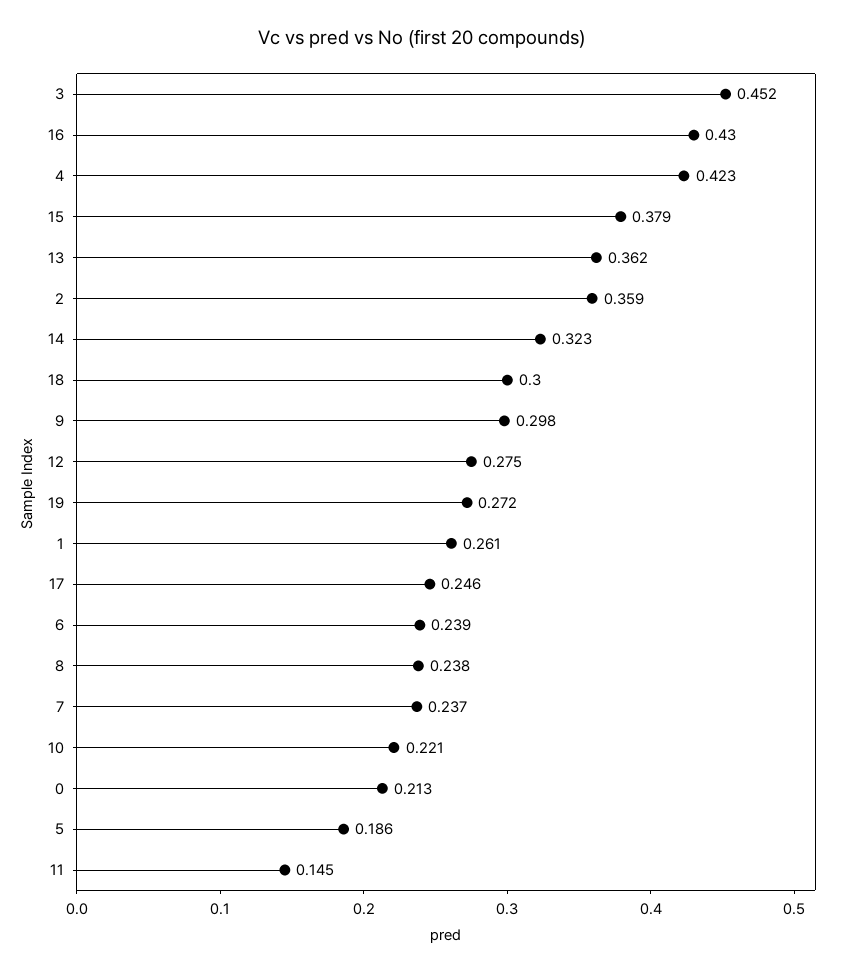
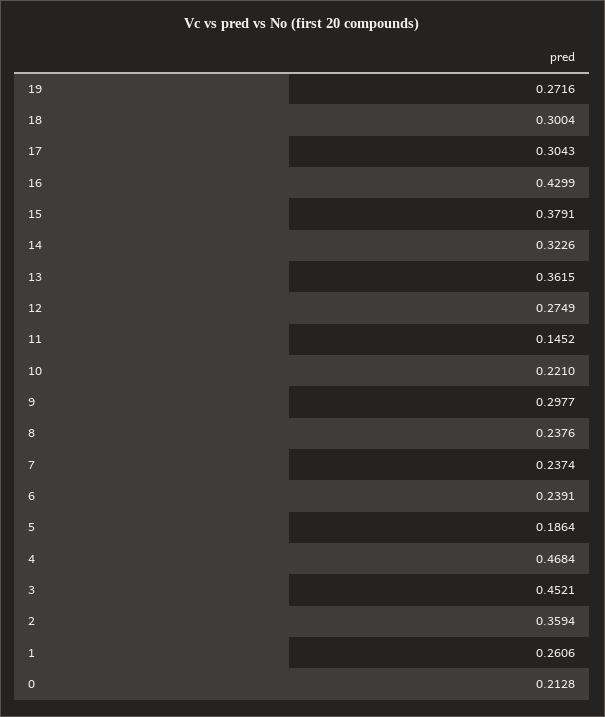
4: 0.423 -> 0.4684
17: 0.246 -> 0.3043

